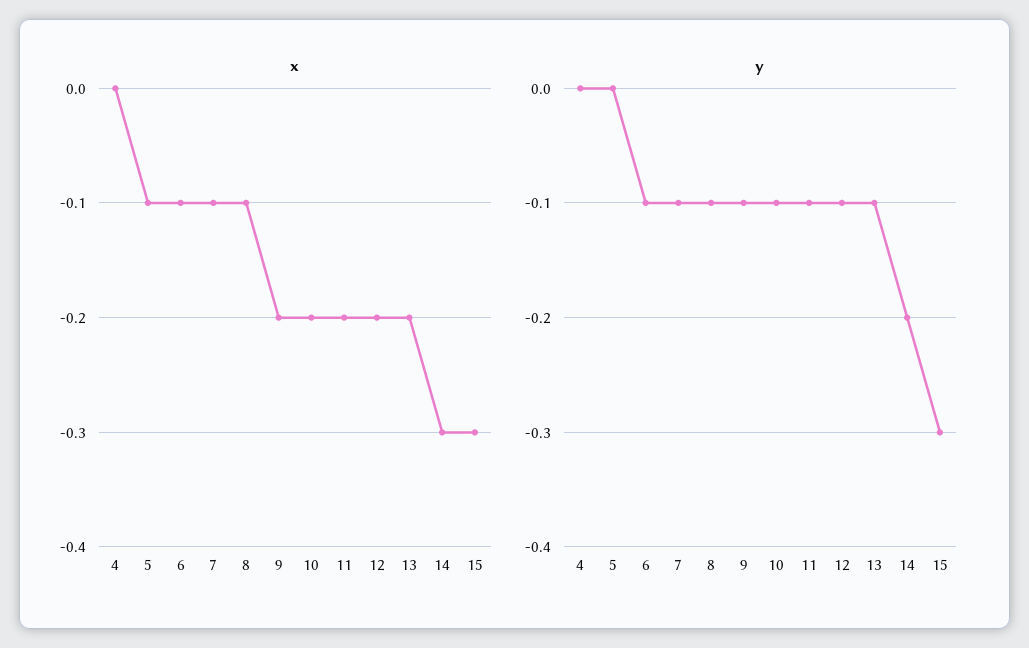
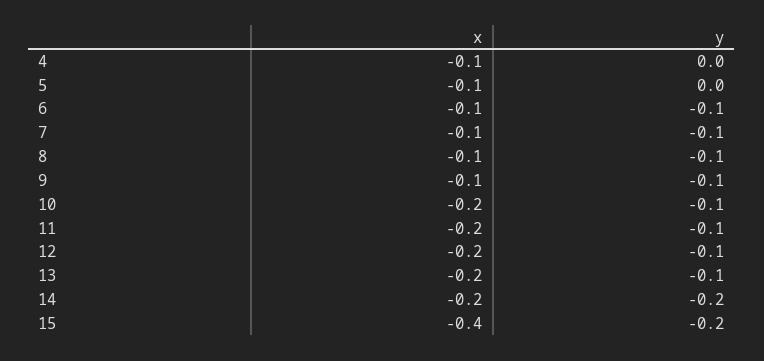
x, 4: 0 -> -0.1
x, 9: -0.2 -> -0.1
x, 14: -0.3 -> -0.2
x, 15: -0.3 -> -0.4
y, 15: -0.3 -> -0.2

